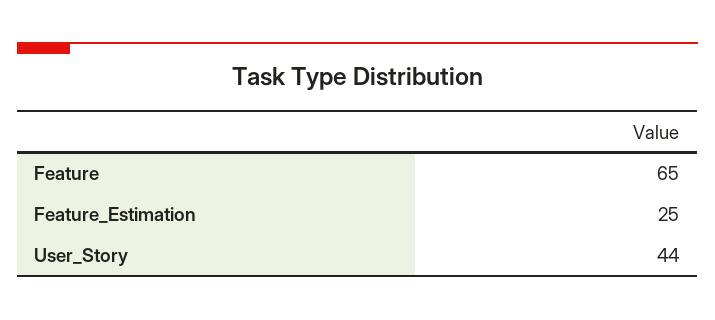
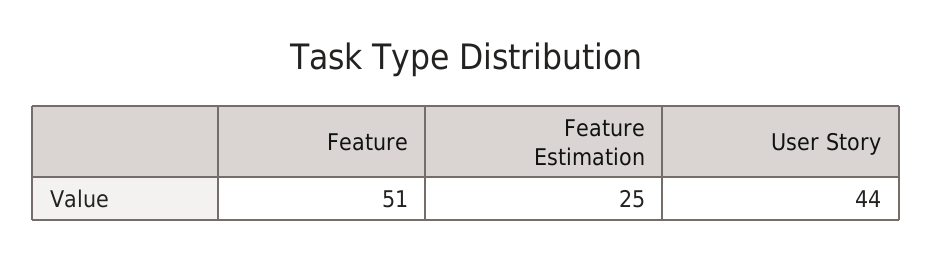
Feature: 65 -> 51

